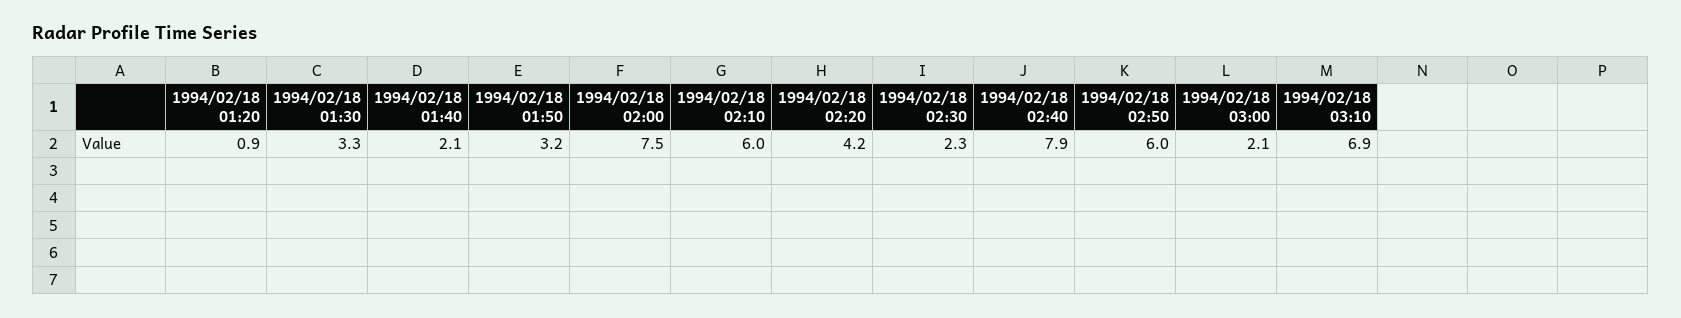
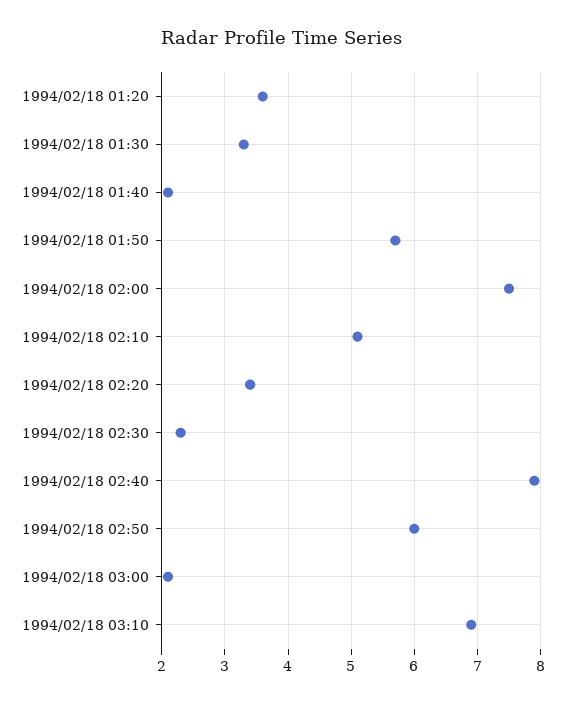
1994/02/18 01:20: 0.9 -> 3.6
1994/02/18 01:50: 3.2 -> 5.7
1994/02/18 02:10: 6 -> 5.1
1994/02/18 02:20: 4.2 -> 3.4

